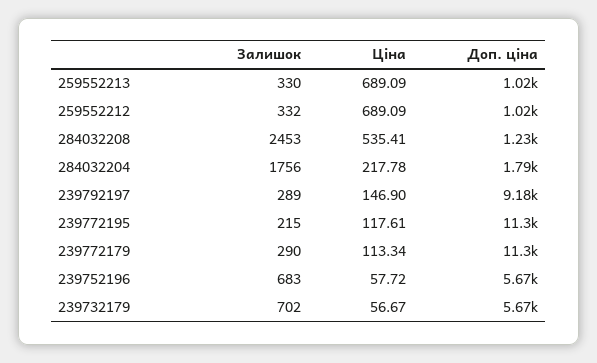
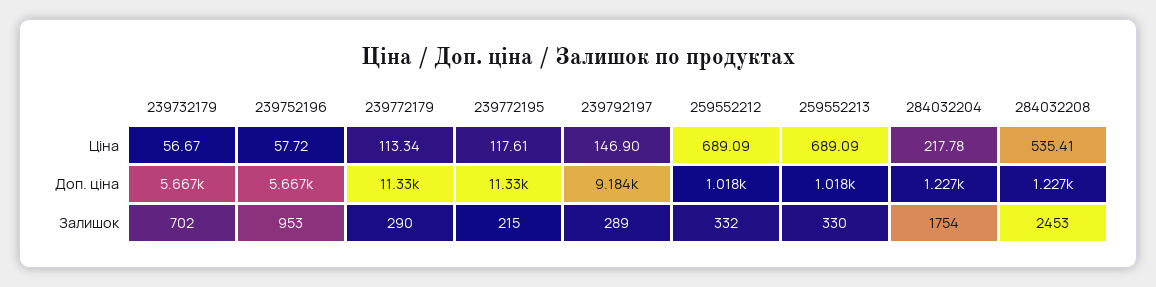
Залишок, 284032204: 1756 -> 1754
Доп. ціна, 284032204: 1790 -> 1227
Залишок, 239752196: 683 -> 953

